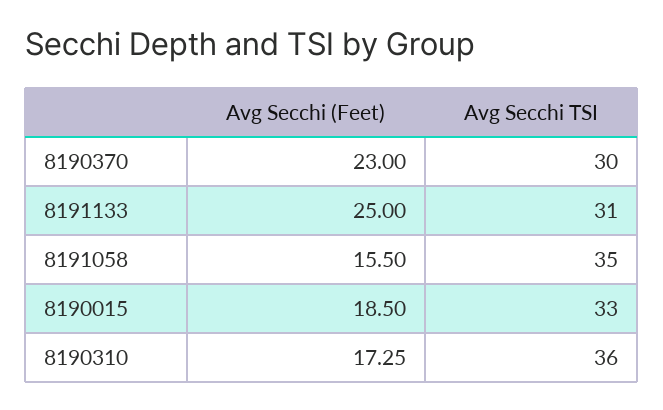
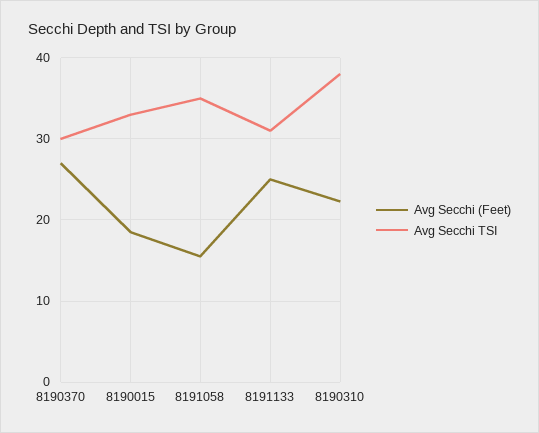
Avg Secchi (Feet), 8190370: 23 -> 27
Avg Secchi (Feet), 8190310: 17.25 -> 22
Avg Secchi TSI, 8190310: 36 -> 38

